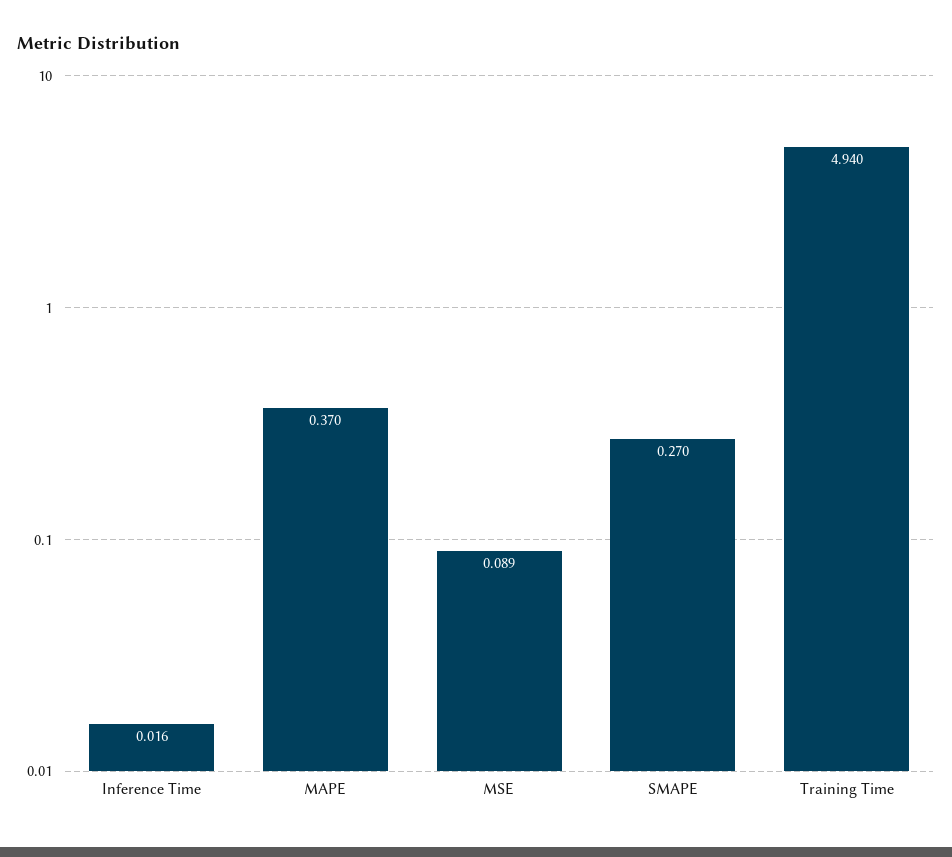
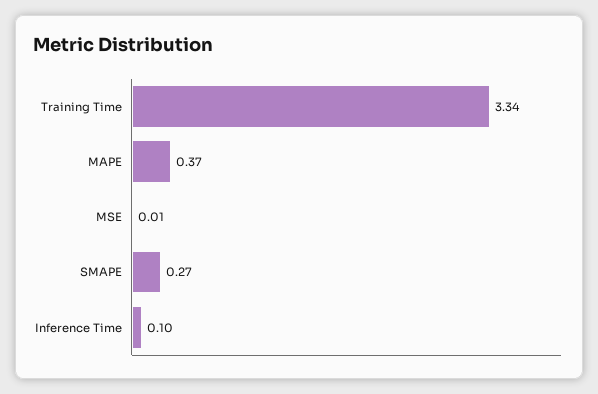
Inference Time: 0.016 -> 0.1
MSE: 0.089 -> 0.01
Training Time: 4.94 -> 3.34

